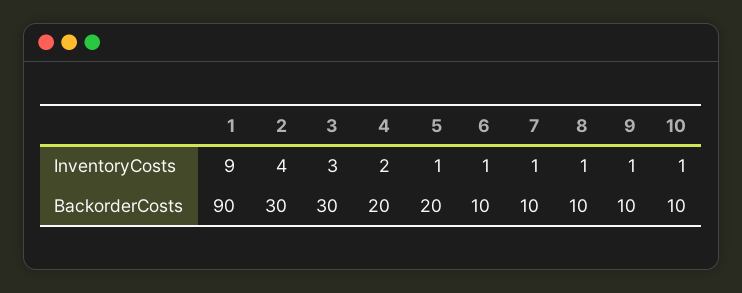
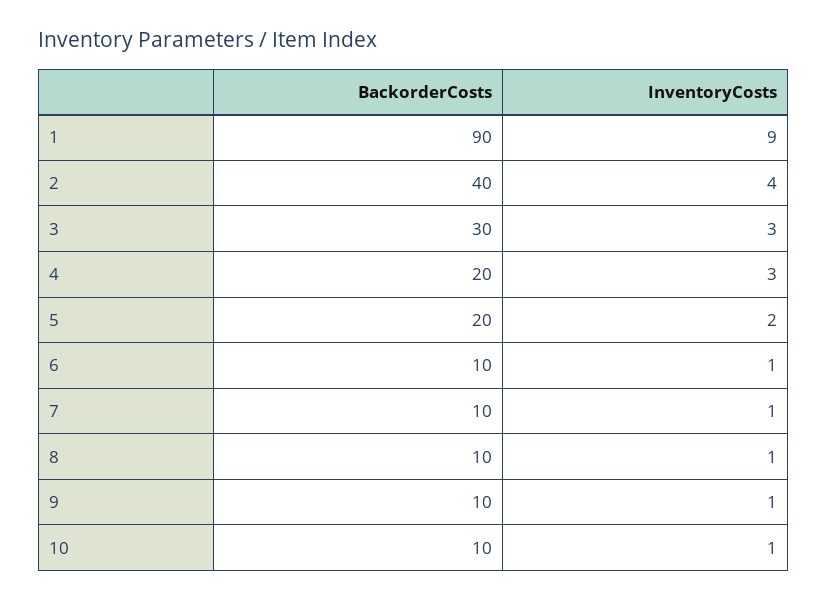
4, InventoryCosts: 2 -> 3
5, InventoryCosts: 1 -> 2
2, BackorderCosts: 30 -> 40

